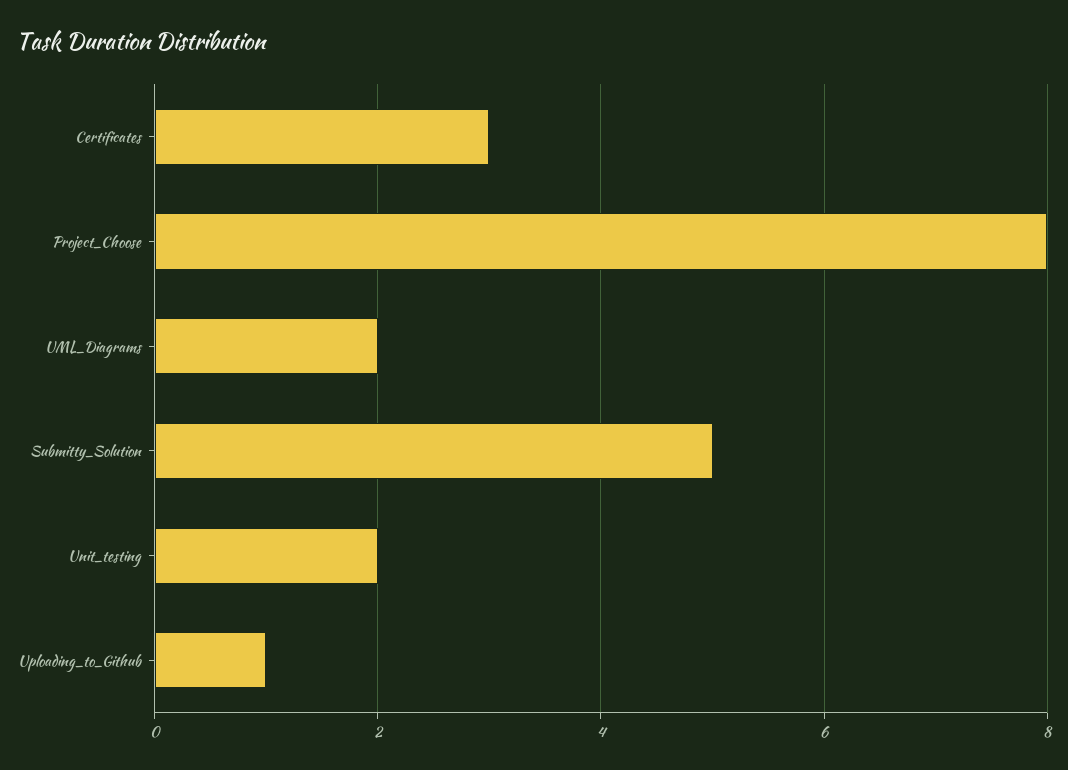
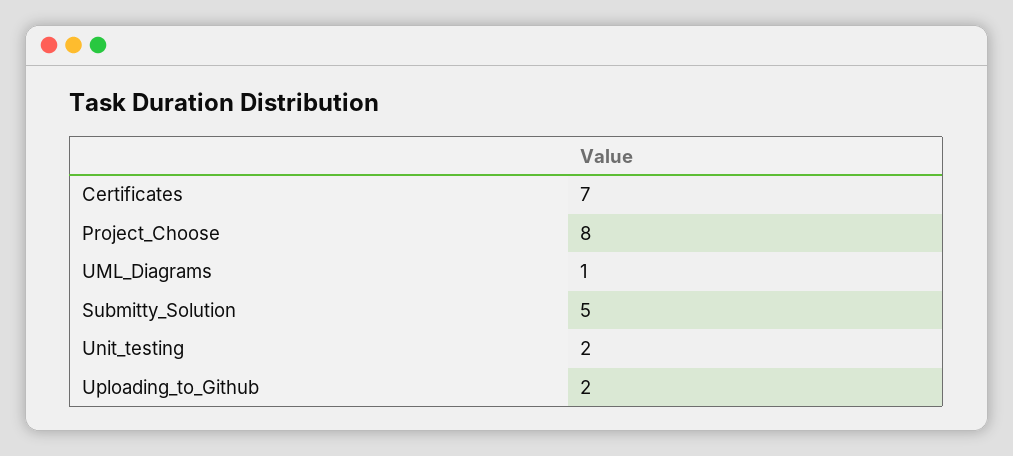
Certificates: 3 -> 7
UML_Diagrams: 2 -> 1
Uploading_to_Github: 1 -> 2

